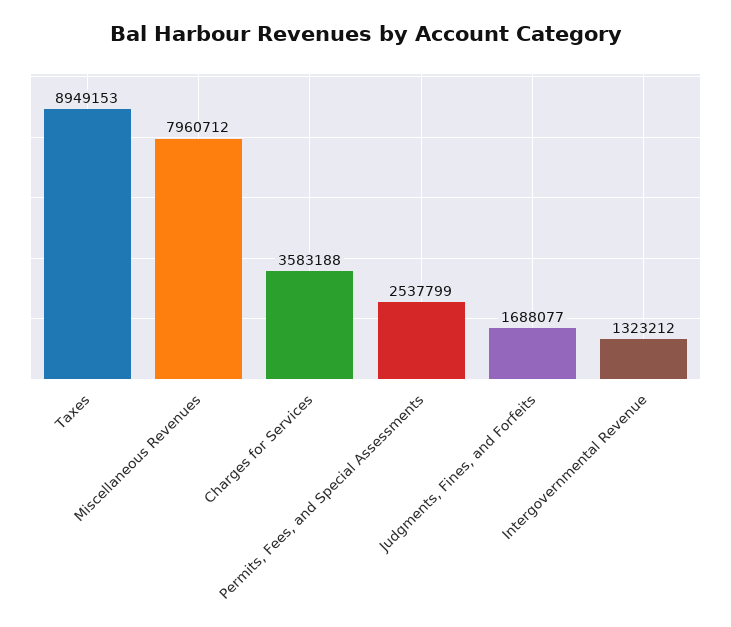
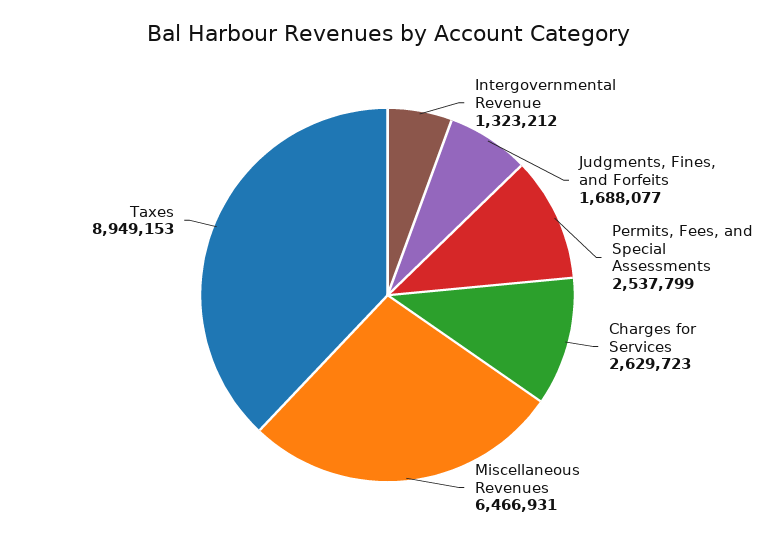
Miscellaneous Revenues: 7960712 -> 6466931
Charges for Services: 3583188 -> 2629723

